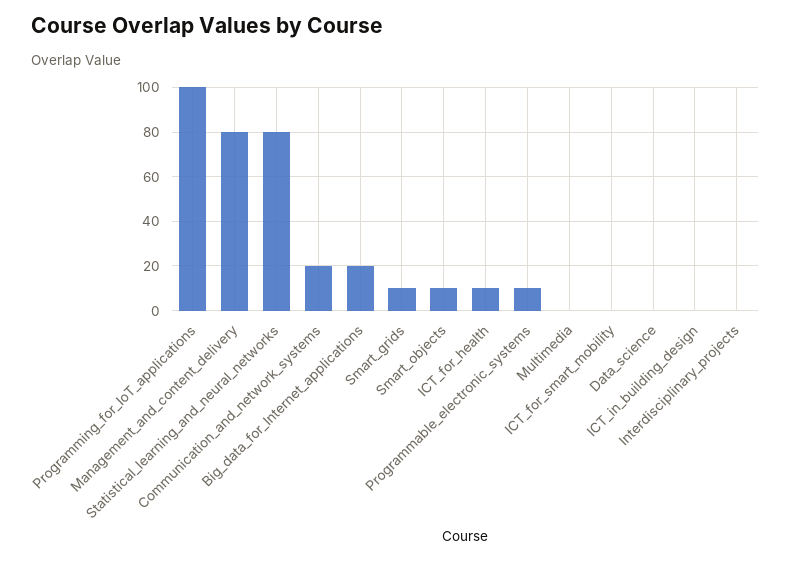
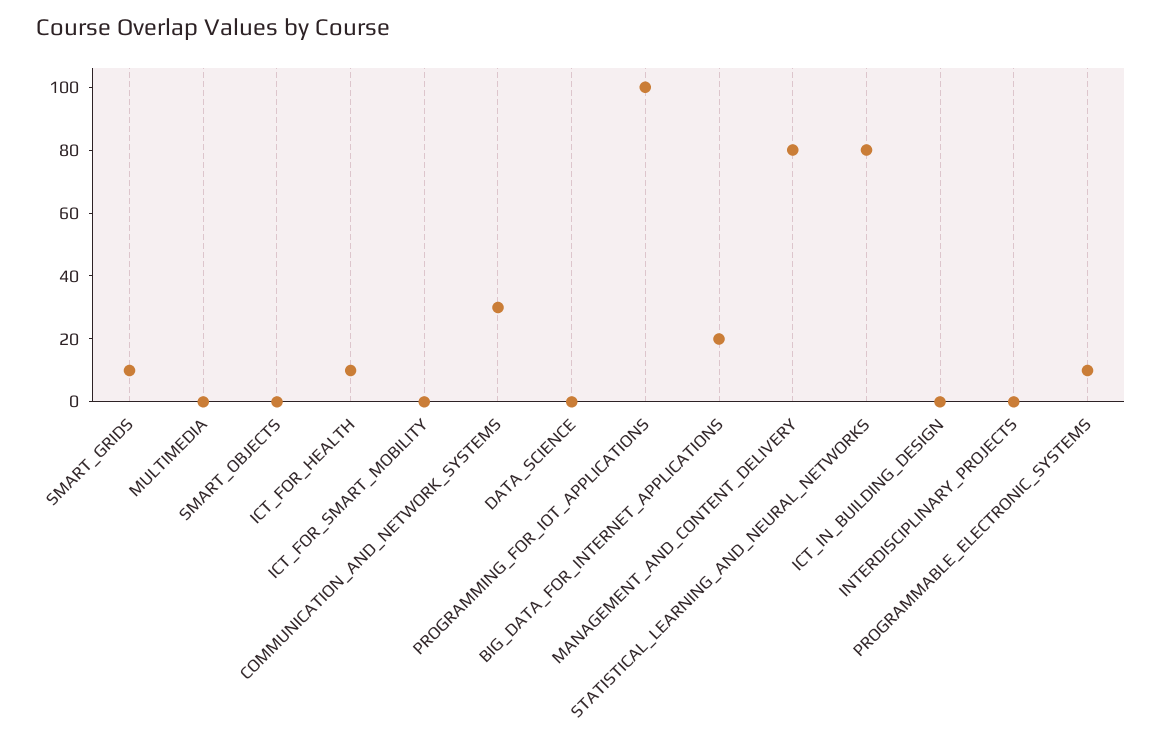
Communication_and_network_systems: 20 -> 30
Smart_objects: 10 -> 0

